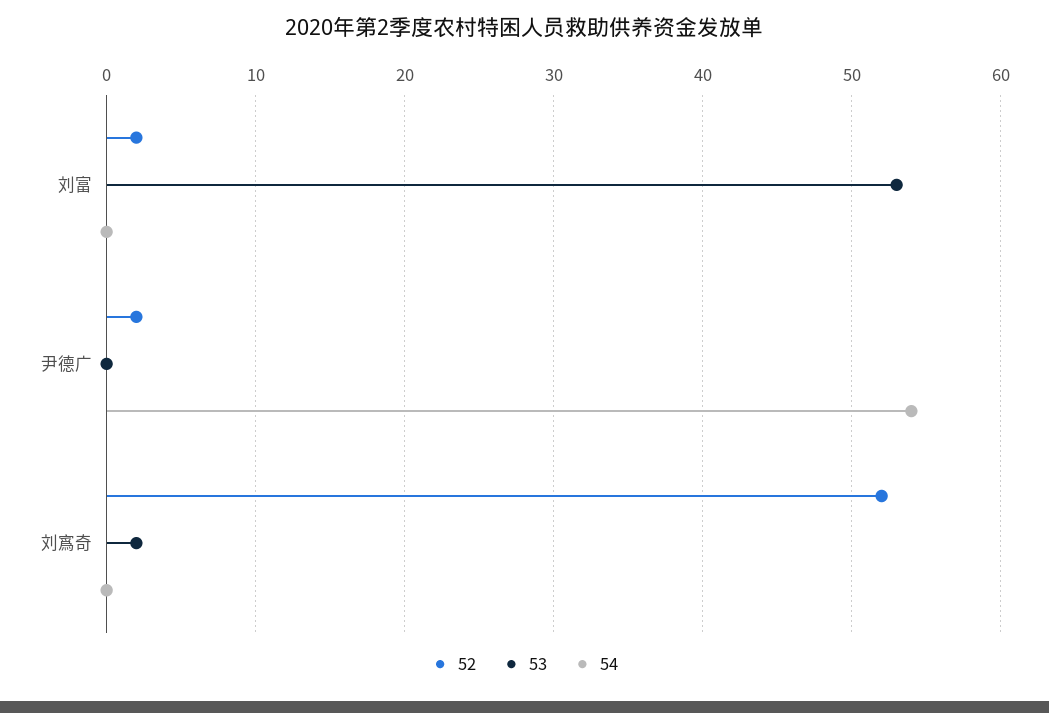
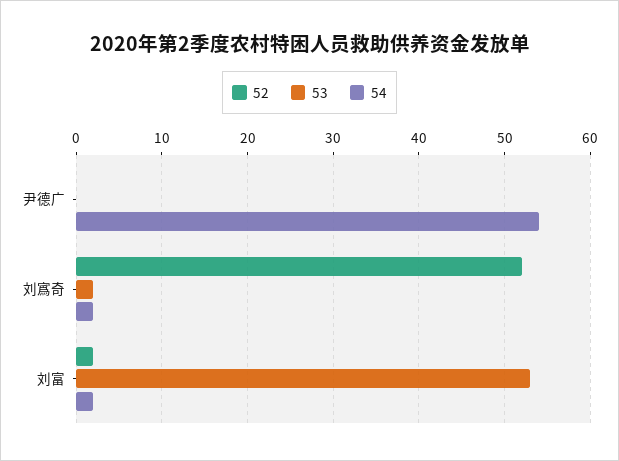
54, 刘富: 0 -> 2
52, 尹德广: 2 -> 0
54, 刘寪奇: 0 -> 2

